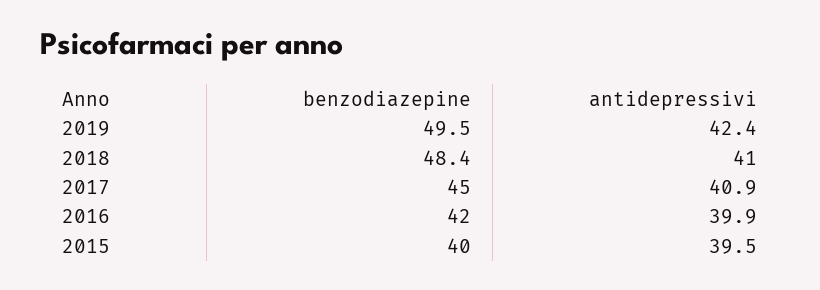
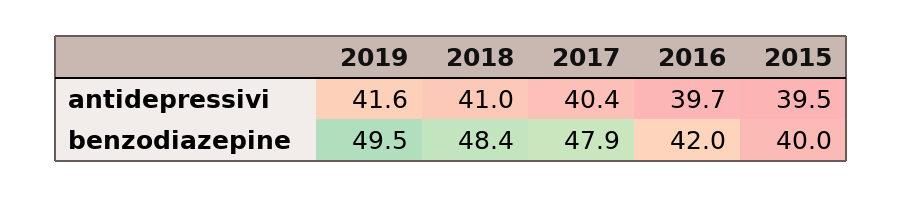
antidepressivi, 2019: 42.4 -> 41.6
benzodiazepine, 2017: 45 -> 47.9
antidepressivi, 2017: 40.9 -> 40.4
antidepressivi, 2016: 39.9 -> 39.7

